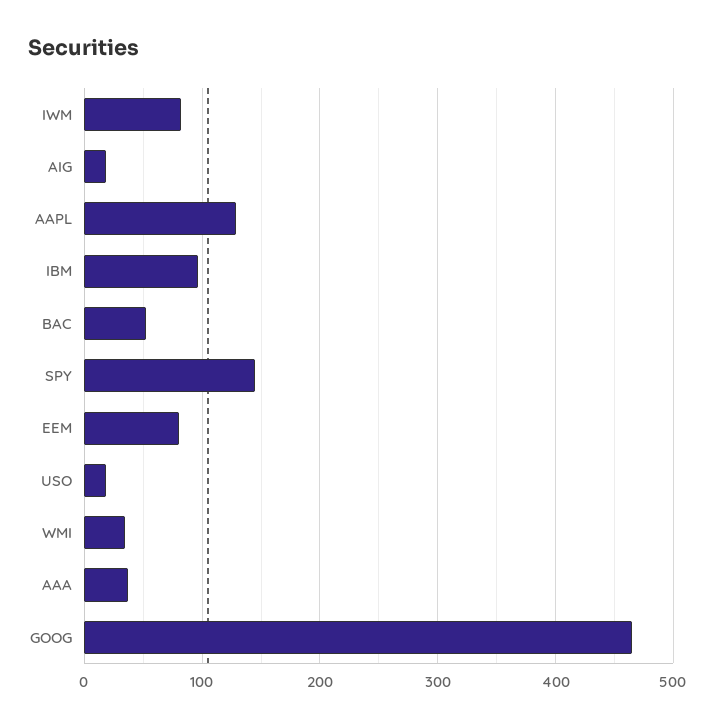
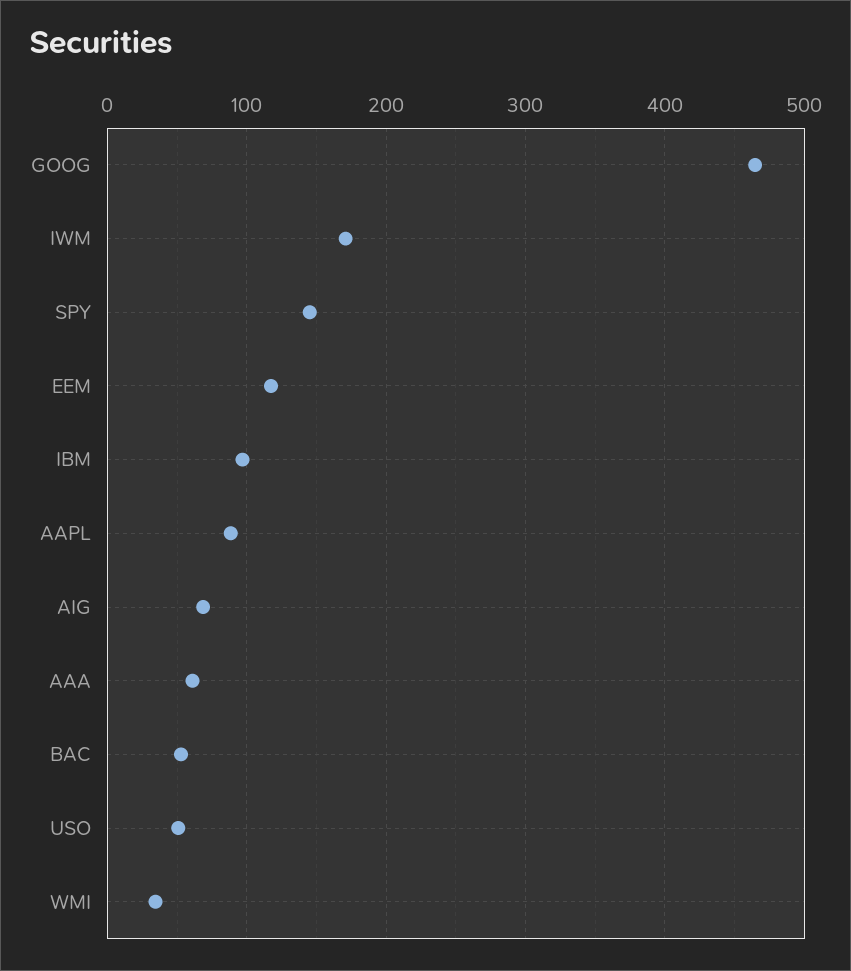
IWM: 80 -> 170
AIG: 20 -> 70
AAPL: 130 -> 90
EEM: 80 -> 120
USO: 20 -> 50
AAA: 40 -> 60

